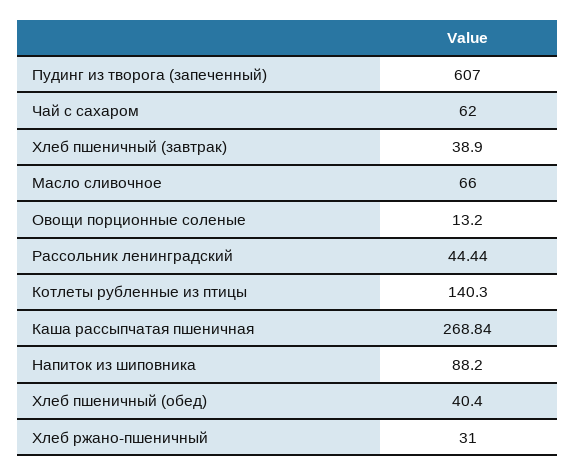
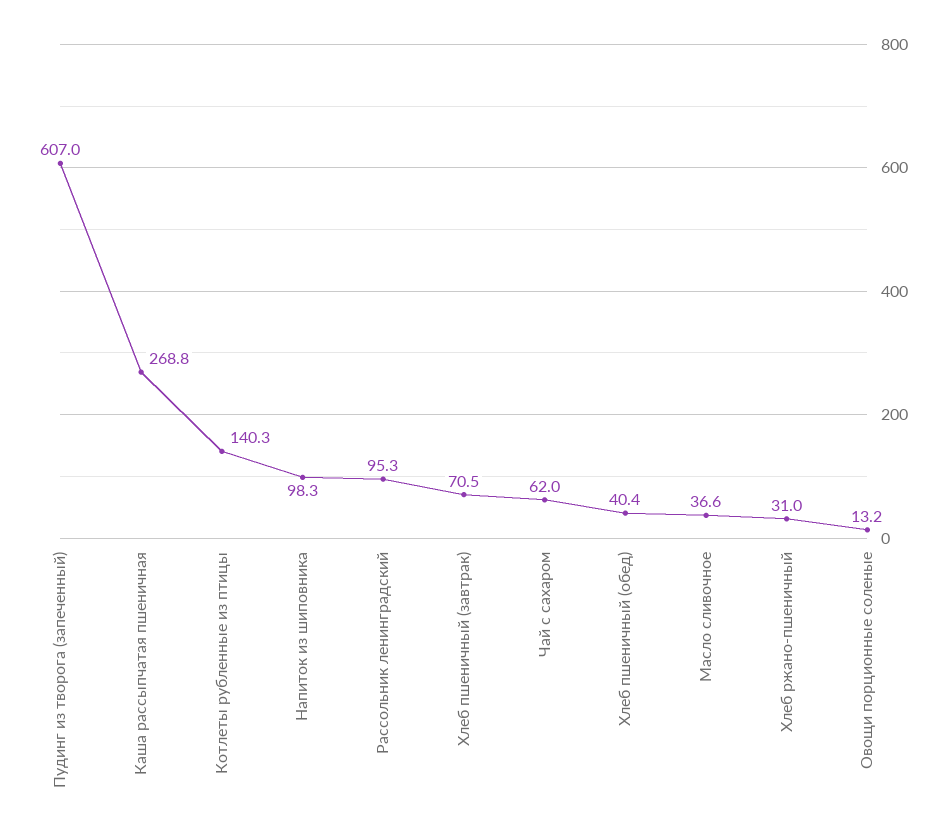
Хлеб пшеничный (завтрак): 38.9 -> 70.5
Масло сливочное: 66 -> 36.6
Рассольник ленинградский: 44.44 -> 95.3
Напиток из шиповника: 88.2 -> 98.3

